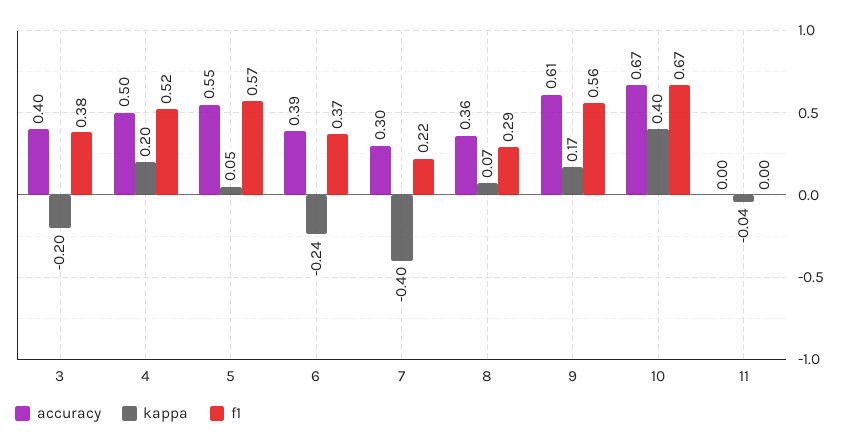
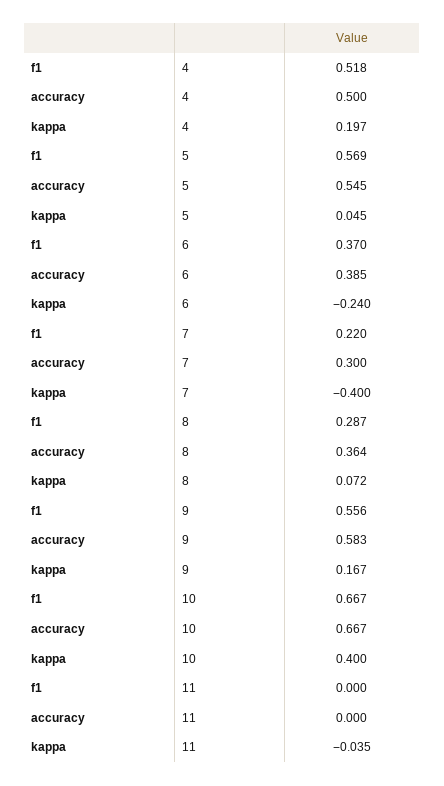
accuracy, 3: 0.4 -> none
kappa, 3: -0.2 -> none
f1, 3: 0.38 -> none
accuracy, 9: 0.61 -> 0.583

